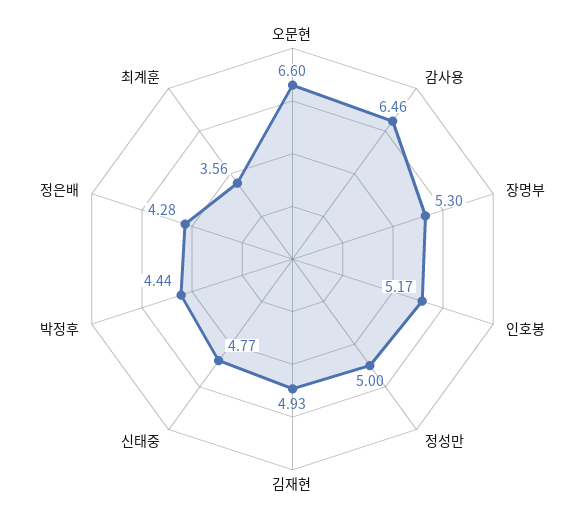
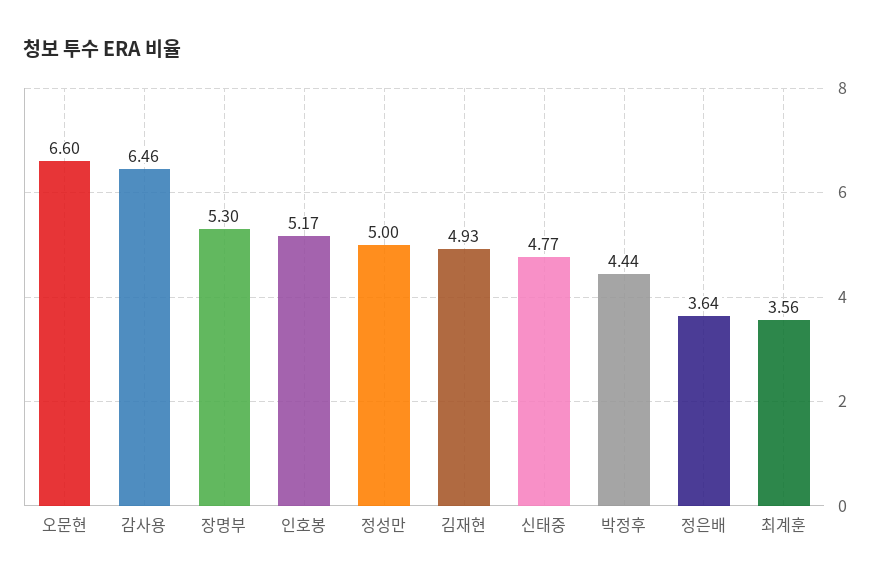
정은배: 4.28 -> 3.64

